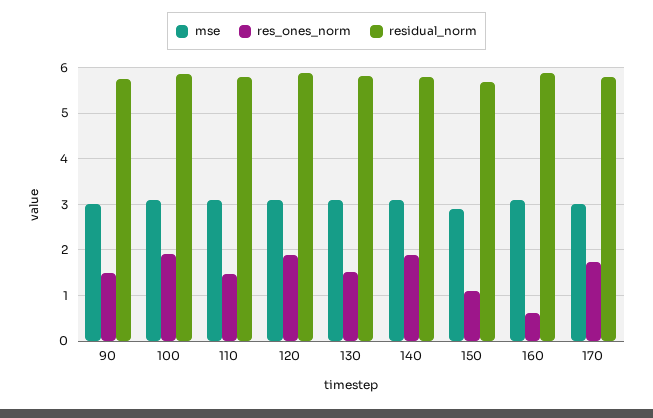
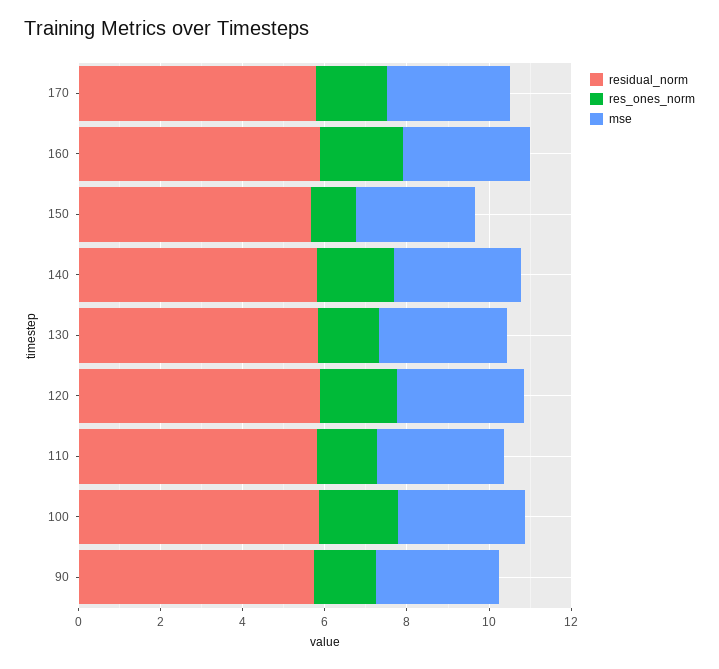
res_ones_norm, 160: 0.6 -> 2

